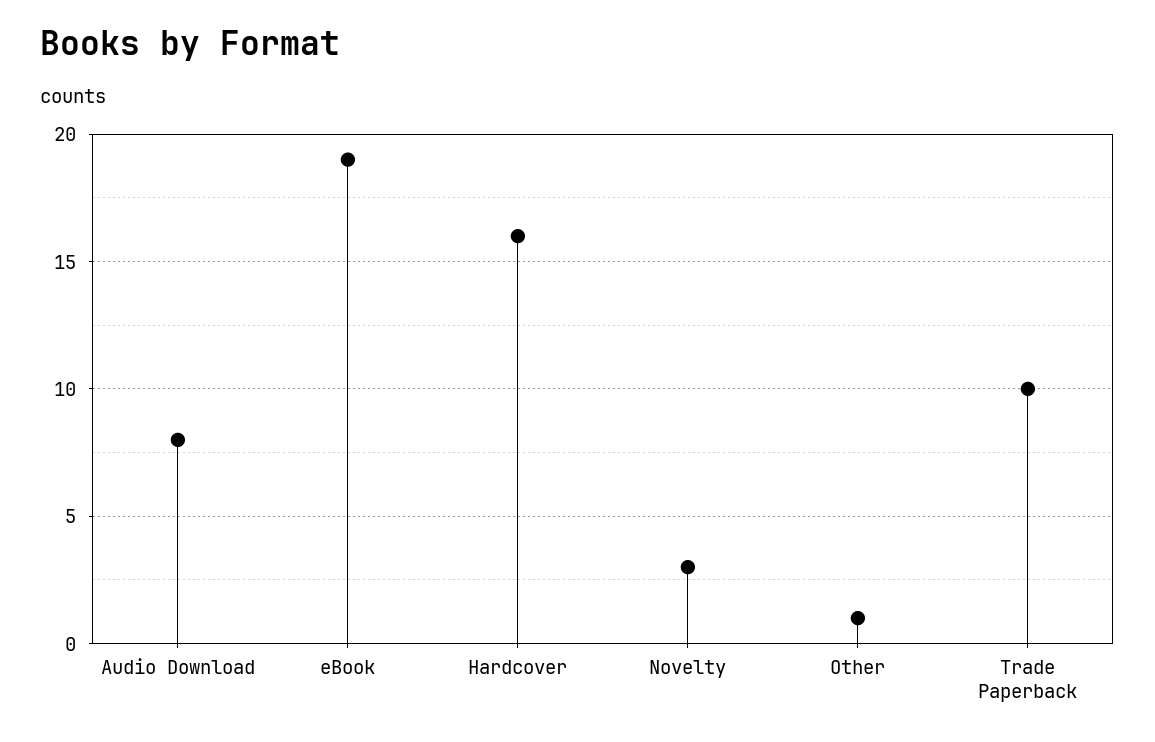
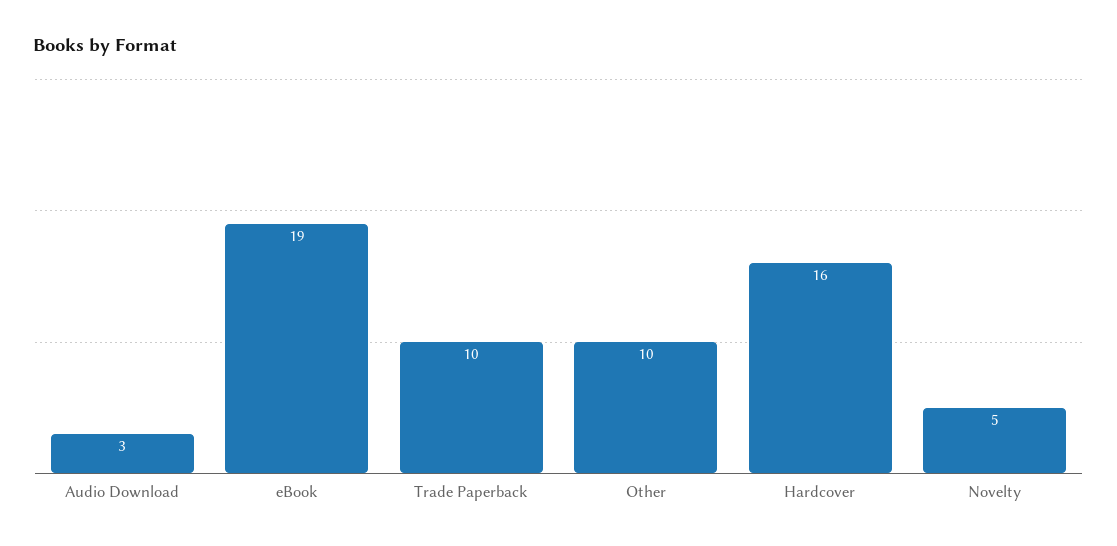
Audio Download: 8 -> 3
Novelty: 3 -> 5
Other: 1 -> 10

